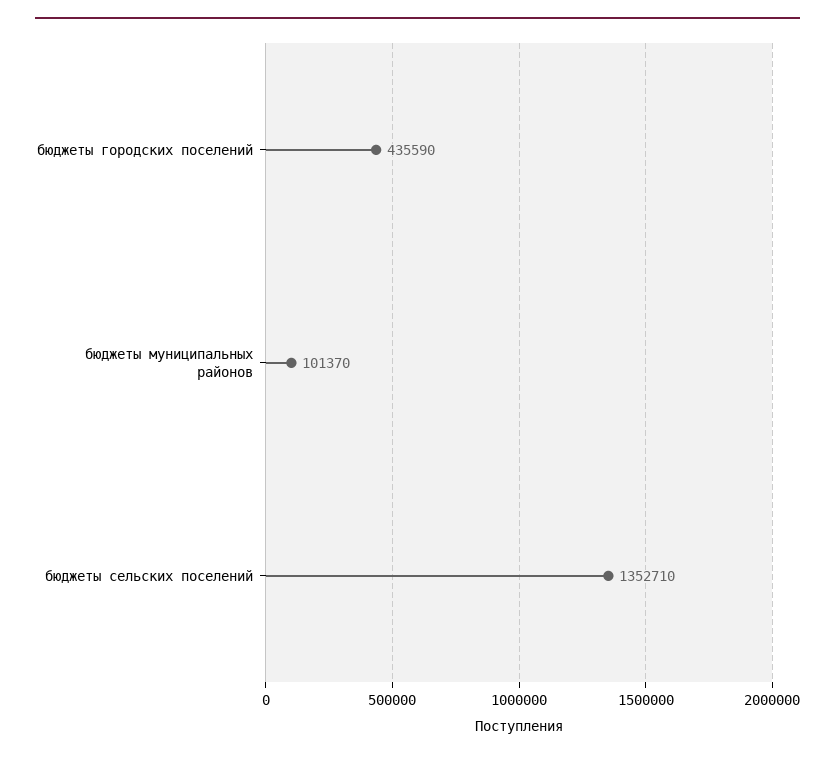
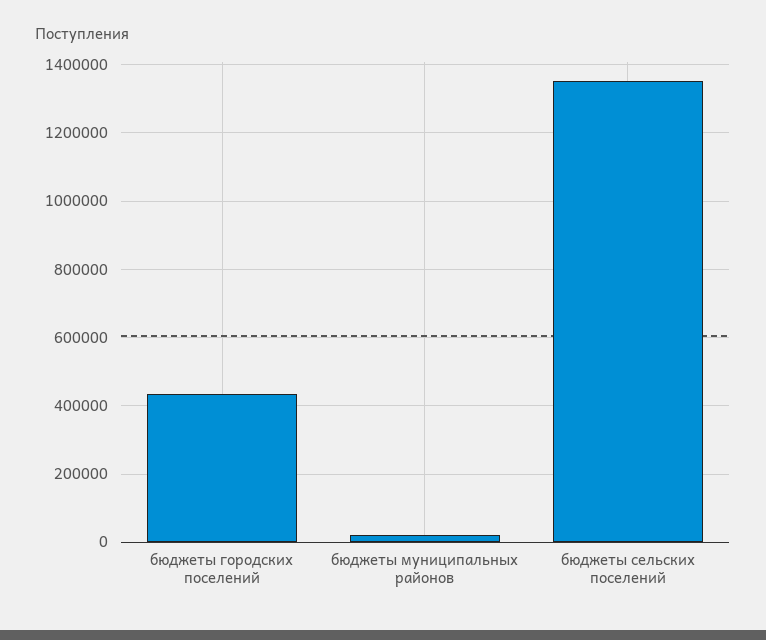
бюджеты муниципальных районов: 101370 -> 20000

